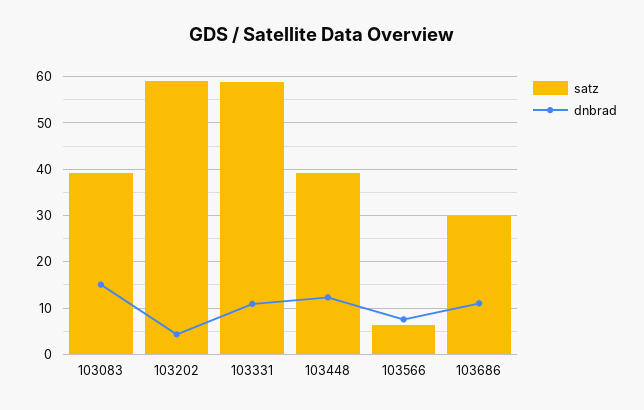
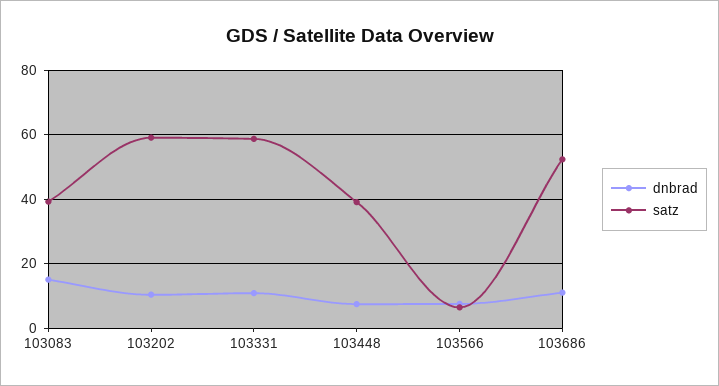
dnbrad, 103202: 4 -> 10
dnbrad, 103448: 12 -> 8
satz, 103686: 30 -> 52

